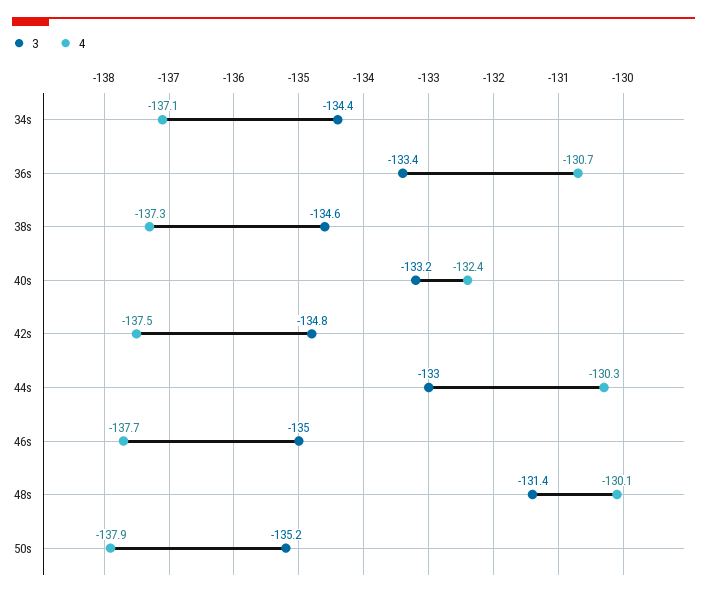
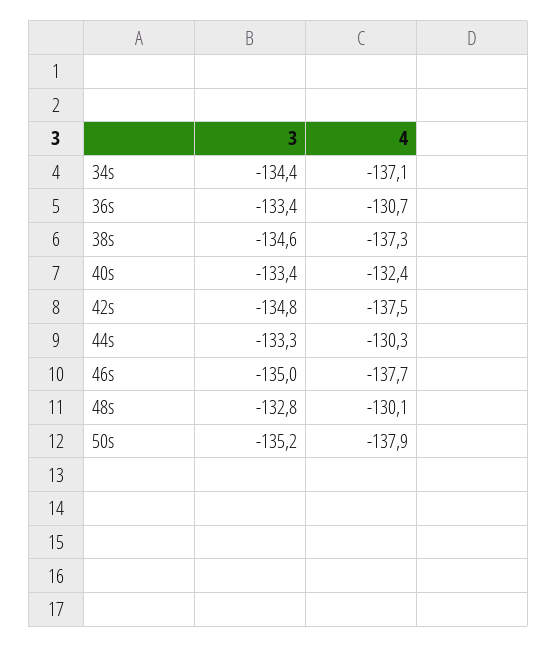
3, 40s: -133.2 -> -133.4
3, 44s: -133 -> -133.3
3, 48s: -131.4 -> -132.8

